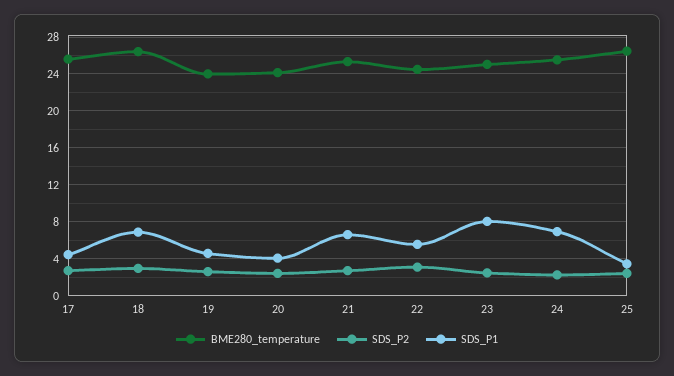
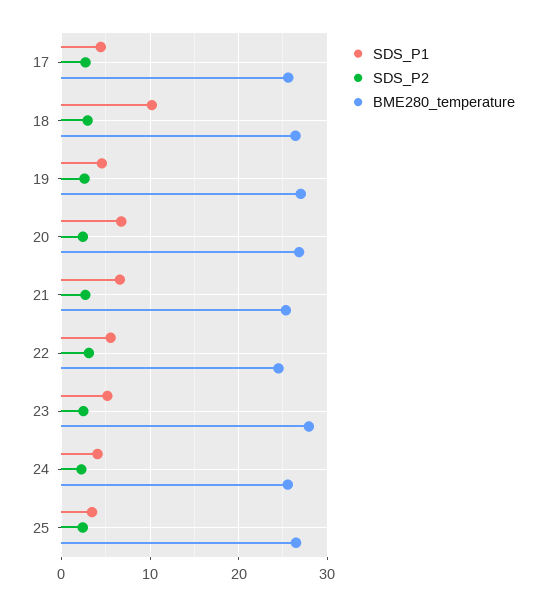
SDS_P1, 18: 7 -> 10
BME280_temperature, 19: 24 -> 27
BME280_temperature, 20: 24 -> 27
SDS_P1, 20: 4 -> 7
BME280_temperature, 23: 25 -> 28
SDS_P1, 23: 8 -> 5
SDS_P1, 24: 7 -> 4

